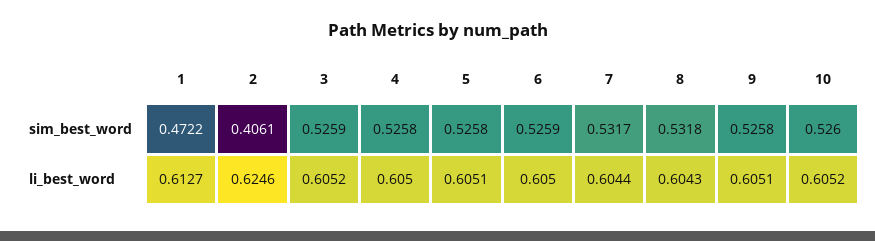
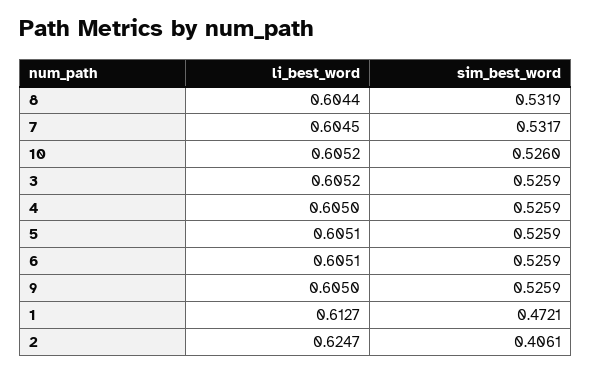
1, sim_best_word: 0.4722 -> 0.4721
4, sim_best_word: 0.5258 -> 0.5259
5, sim_best_word: 0.5258 -> 0.5259
8, sim_best_word: 0.5318 -> 0.5319
9, sim_best_word: 0.5258 -> 0.5259
2, li_best_word: 0.6246 -> 0.6247
6, li_best_word: 0.605 -> 0.6051
7, li_best_word: 0.6044 -> 0.6045
8, li_best_word: 0.6043 -> 0.6044
9, li_best_word: 0.6051 -> 0.605

